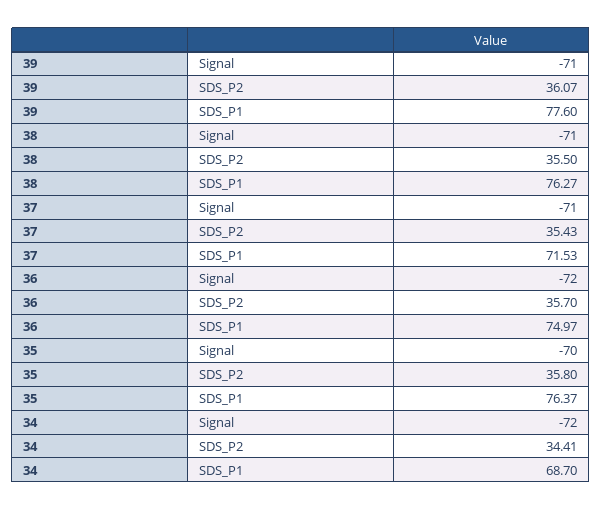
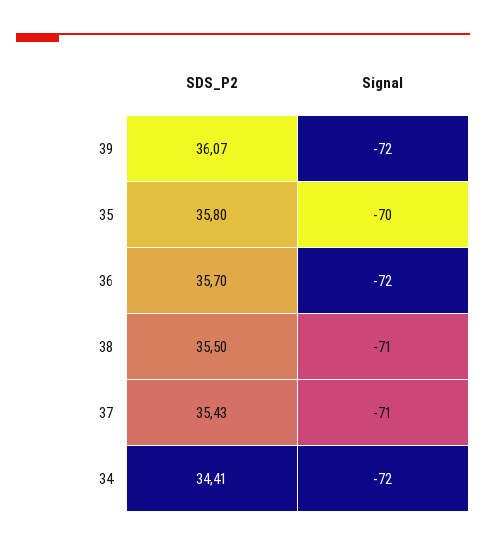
39, Signal: -71 -> -72
39, SDS_P1: 77.6 -> none
38, SDS_P1: 76.27 -> none
37, SDS_P1: 71.53 -> none
36, SDS_P1: 74.97 -> none
35, SDS_P1: 76.37 -> none
34, SDS_P1: 68.7 -> none

